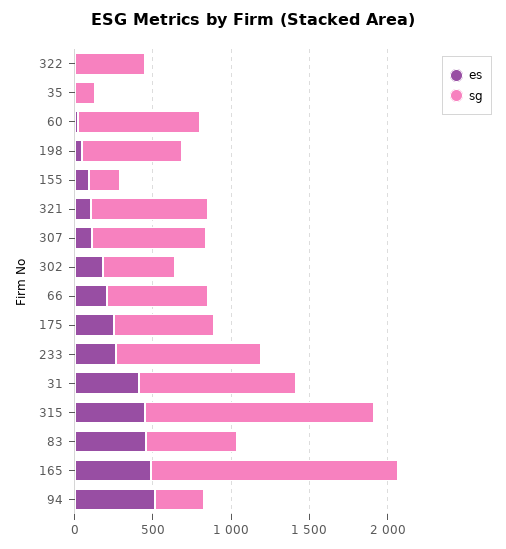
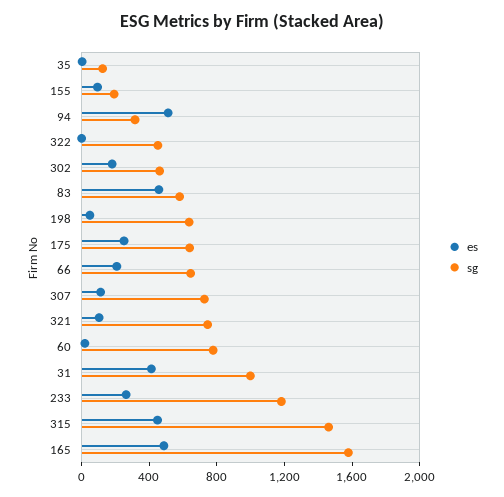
sg, 233: 900 -> 1200

